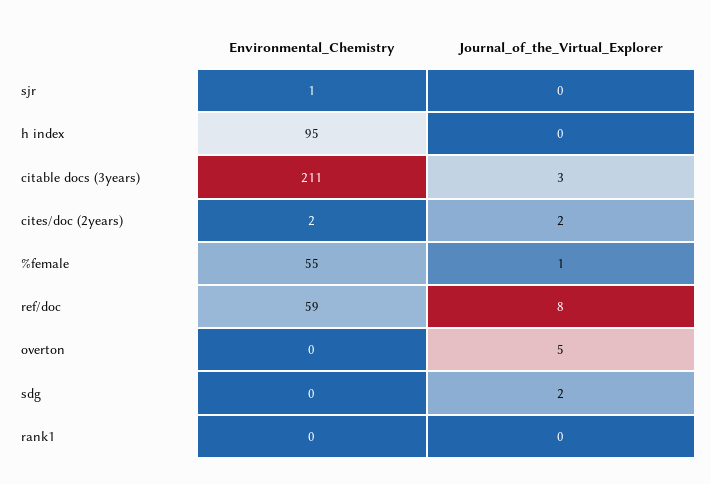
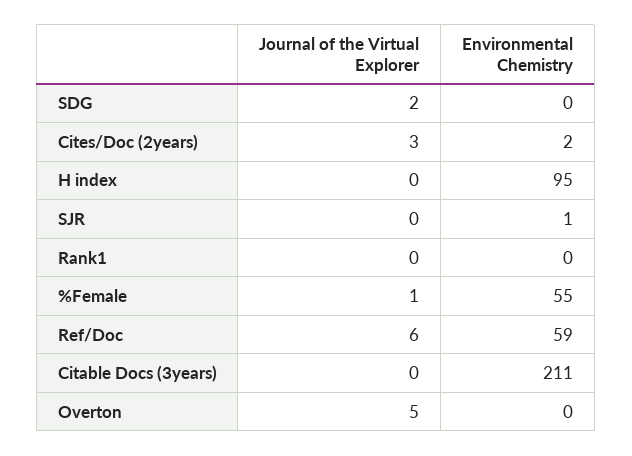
Journal_of_the_Virtual_Explorer, citable docs (3years): 3 -> 0
Journal_of_the_Virtual_Explorer, cites/doc (2years): 2 -> 3
Journal_of_the_Virtual_Explorer, ref/doc: 8 -> 6

